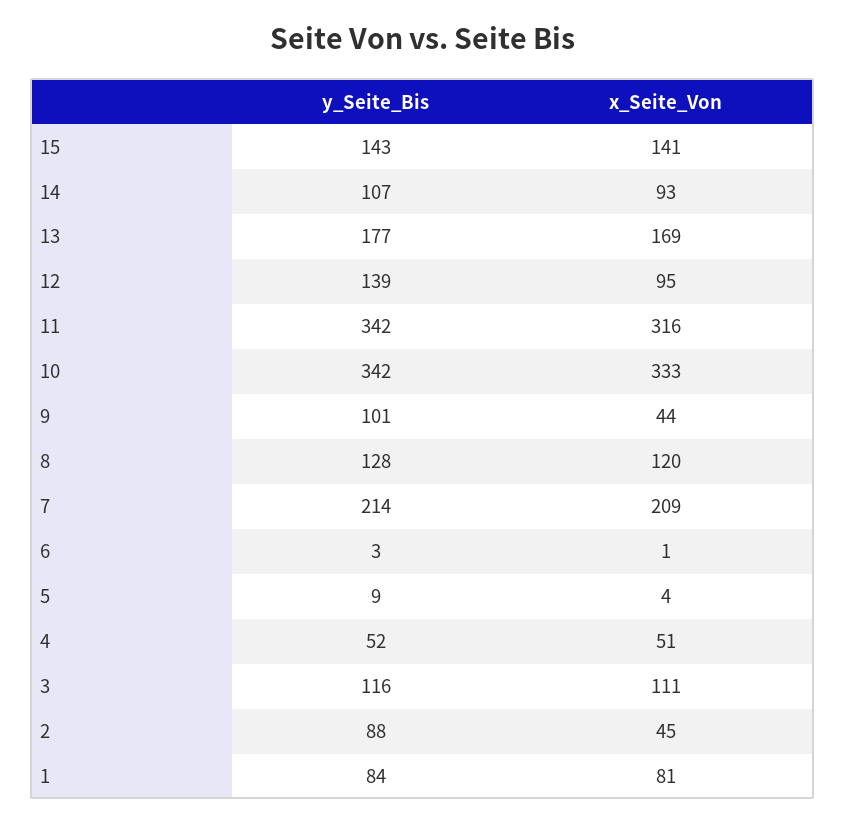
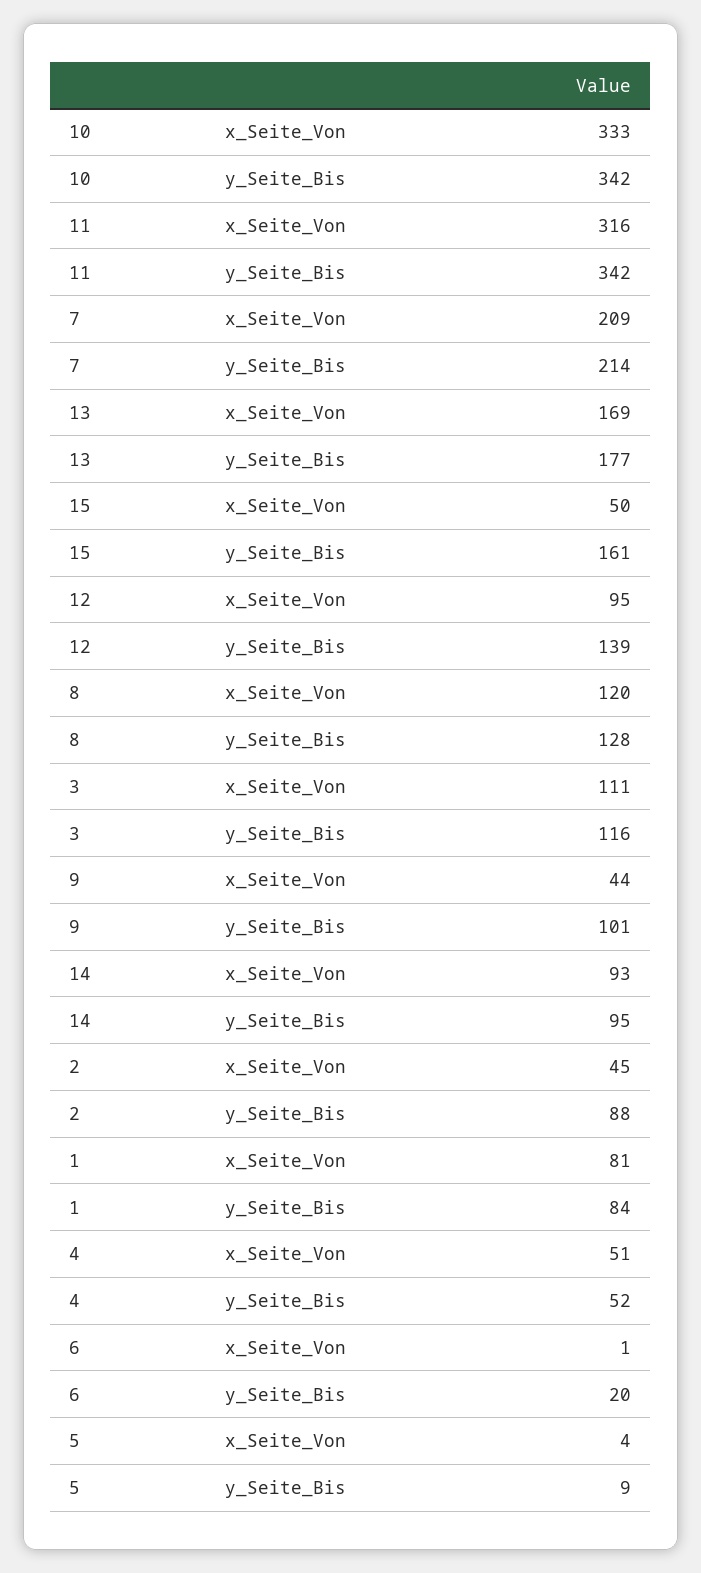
y_Seite_Bis, 15: 143 -> 161
x_Seite_Von, 15: 141 -> 50
y_Seite_Bis, 14: 107 -> 95
y_Seite_Bis, 6: 3 -> 20

